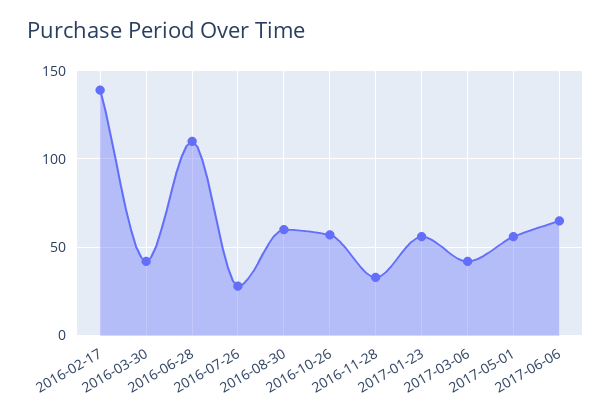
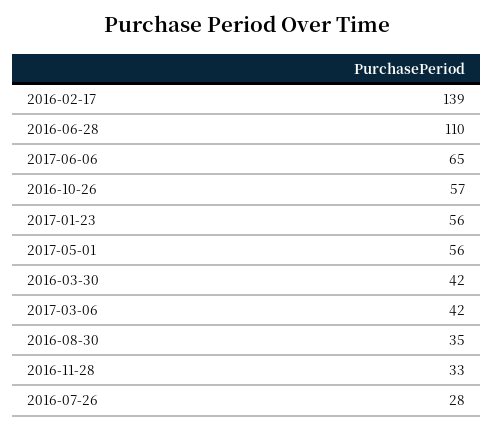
2016-08-30: 60 -> 35

